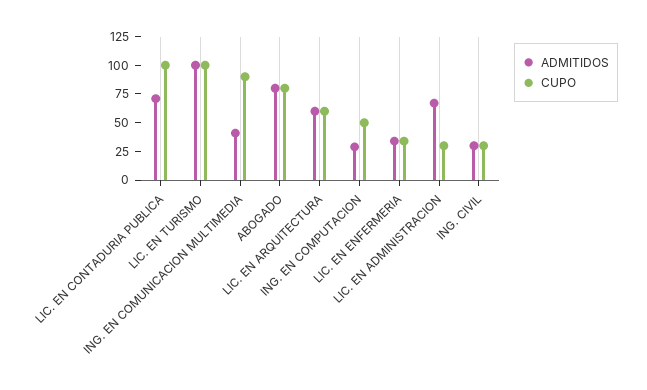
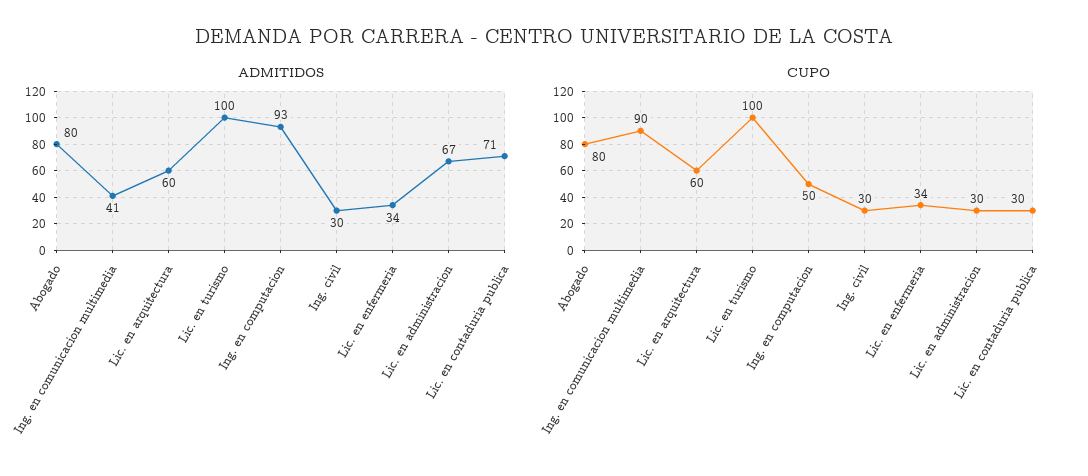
CUPO, LIC. EN CONTADURIA PUBLICA: 100 -> 30
ADMITIDOS, ING. EN COMPUTACION: 25 -> 93

